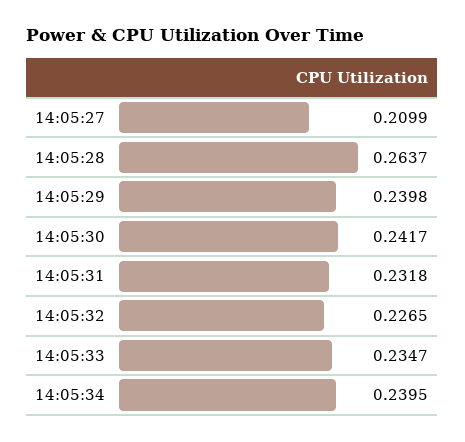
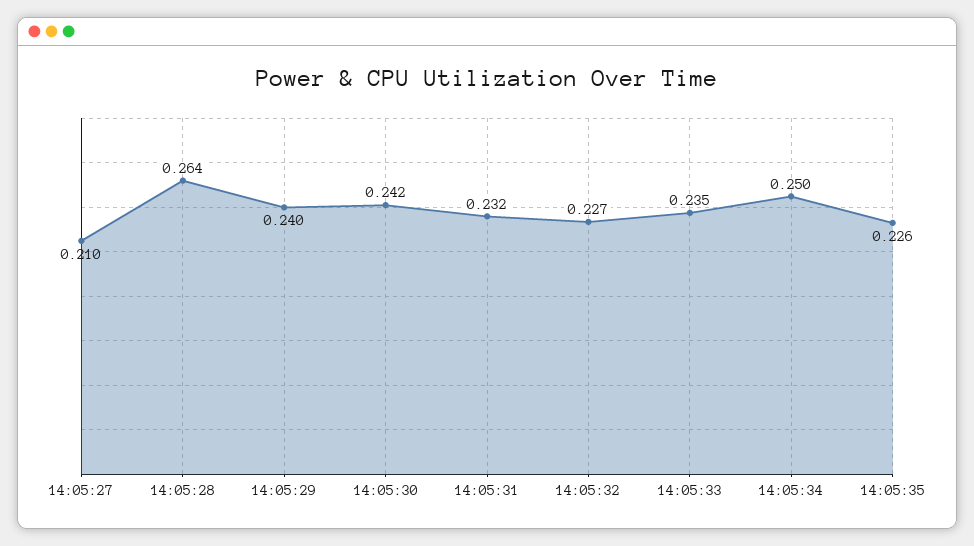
14:05:34: 0.2395 -> 0.25
14:05:35: none -> 0.226

